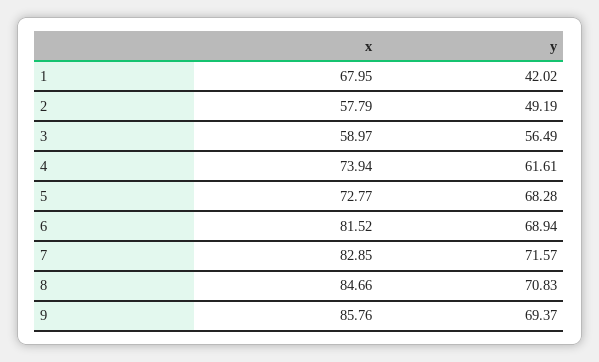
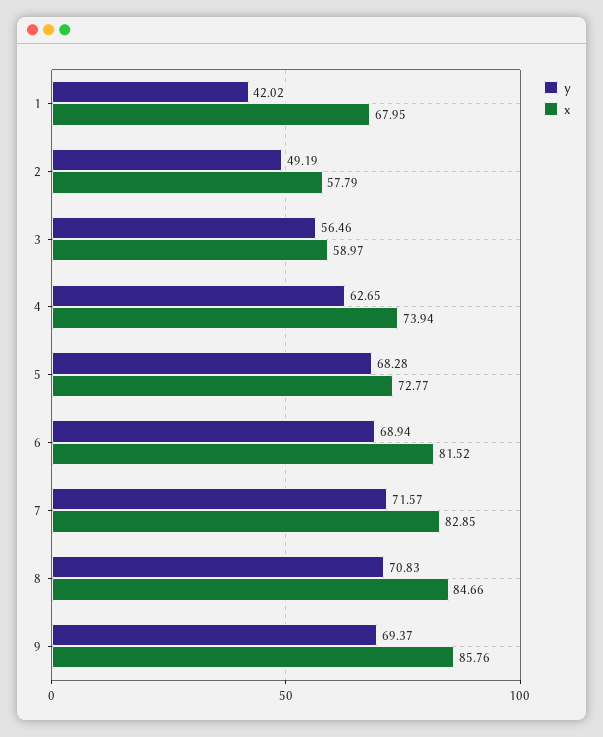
y, 3: 56.49 -> 56.46
y, 4: 61.61 -> 62.65

